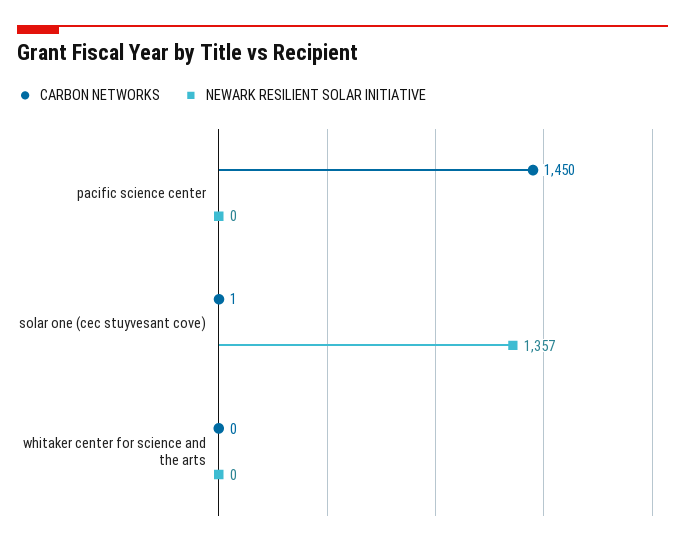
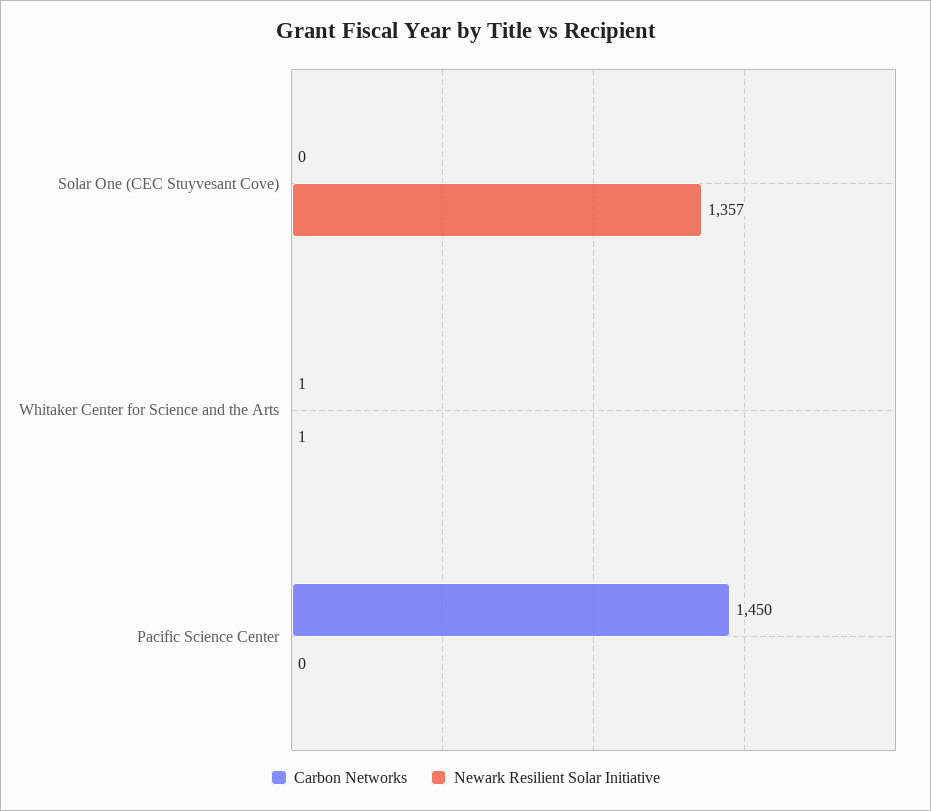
CARBON NETWORKS, solar one (cec stuyvesant cove): 1 -> 0
CARBON NETWORKS, whitaker center for science and the arts: 0 -> 1
NEWARK RESILIENT SOLAR INITIATIVE, whitaker center for science and the arts: 0 -> 1

